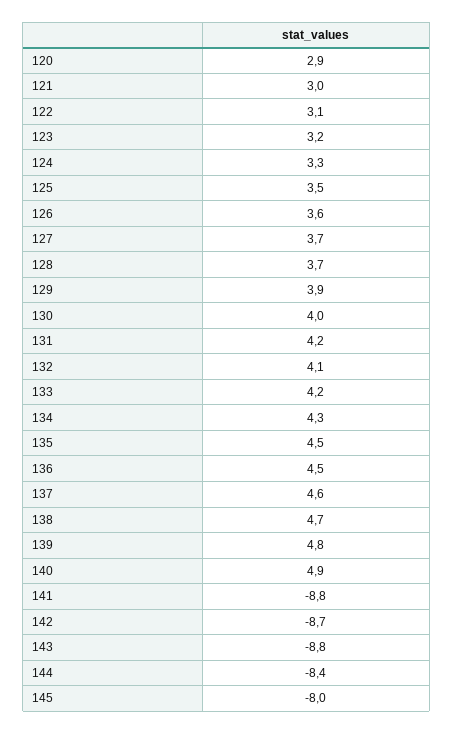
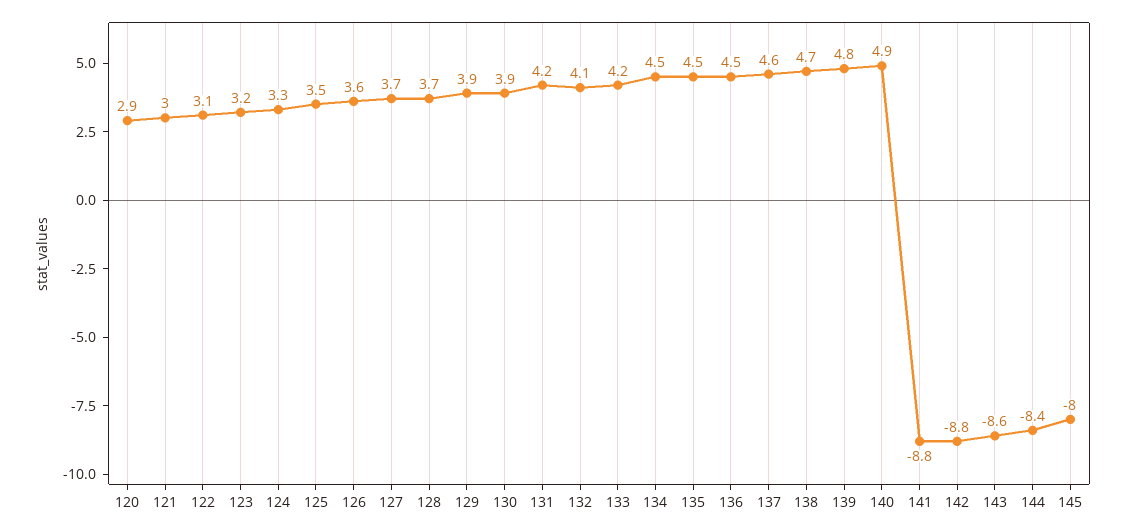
130: 4 -> 3.9
134: 4.3 -> 4.5
142: -8.7 -> -8.8
143: -8.8 -> -8.6

